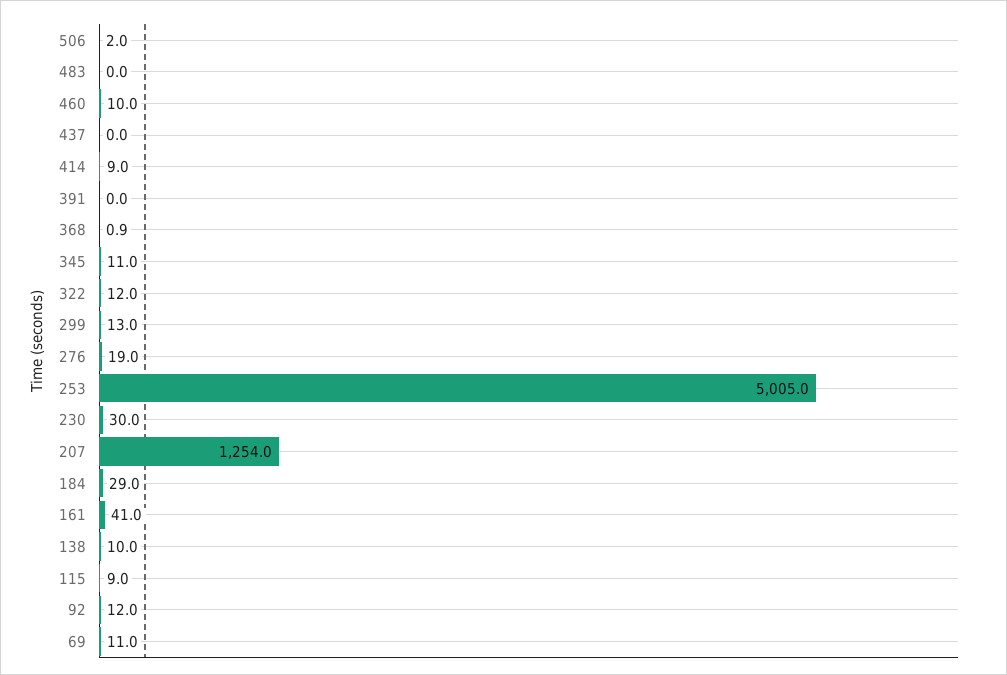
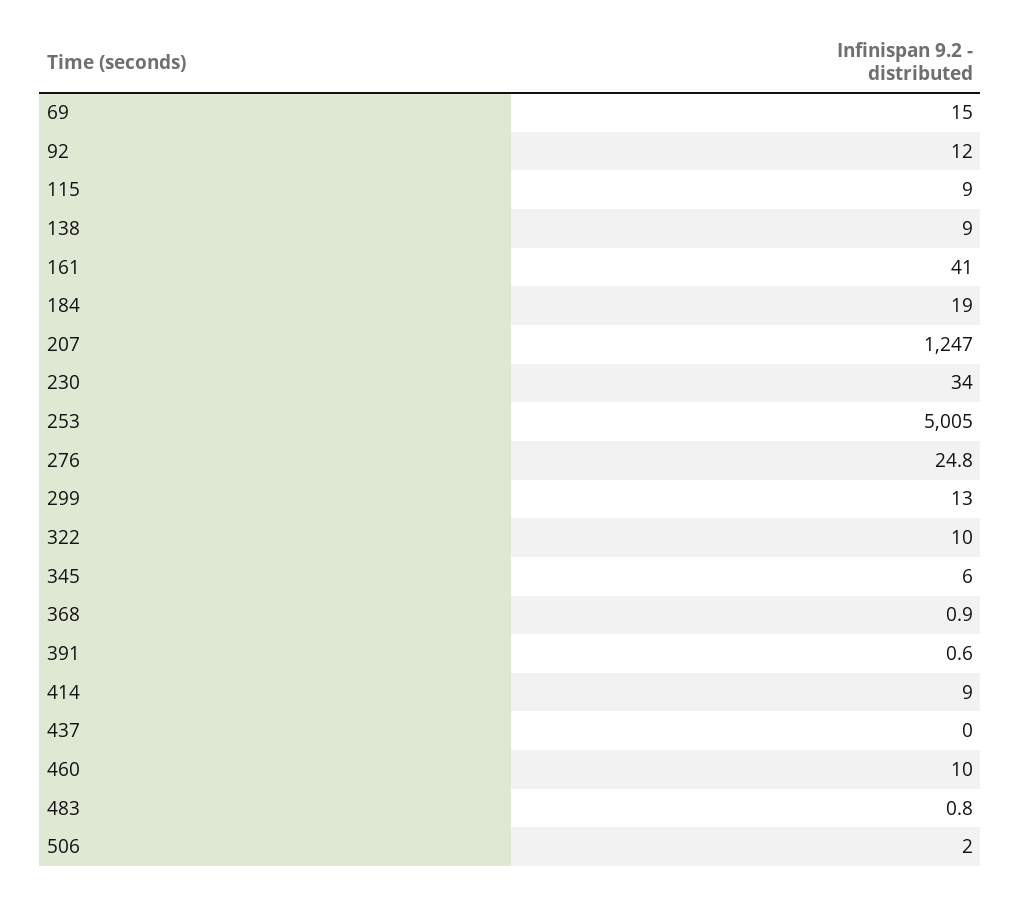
483: 0 -> 0.8
391: 0 -> 0.6
345: 11 -> 6
322: 12 -> 10
276: 19 -> 24.8
230: 30 -> 34
207: 1254 -> 1247
184: 29 -> 19
138: 10 -> 9
69: 11 -> 15

